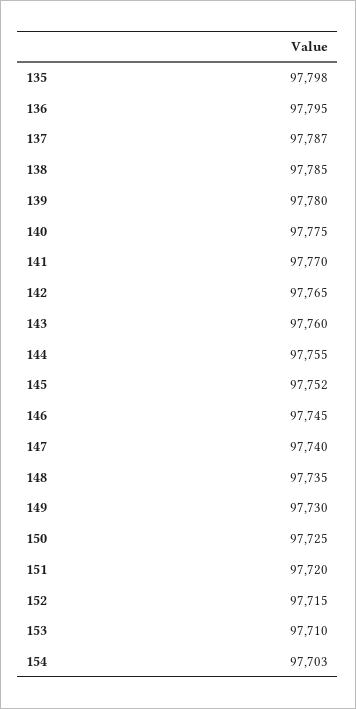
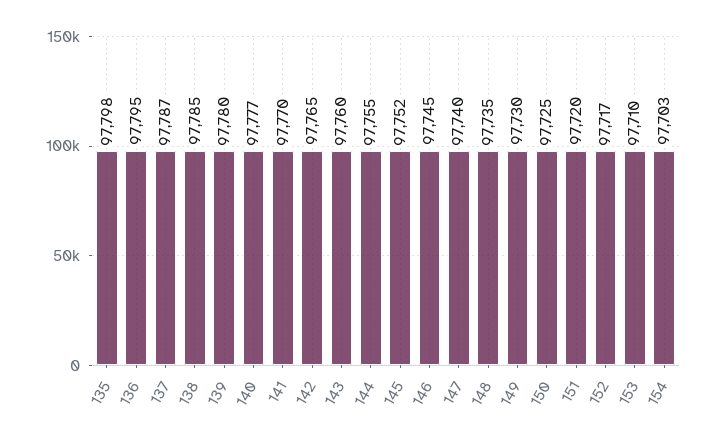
140: 97775 -> 97777
152: 97715 -> 97717

